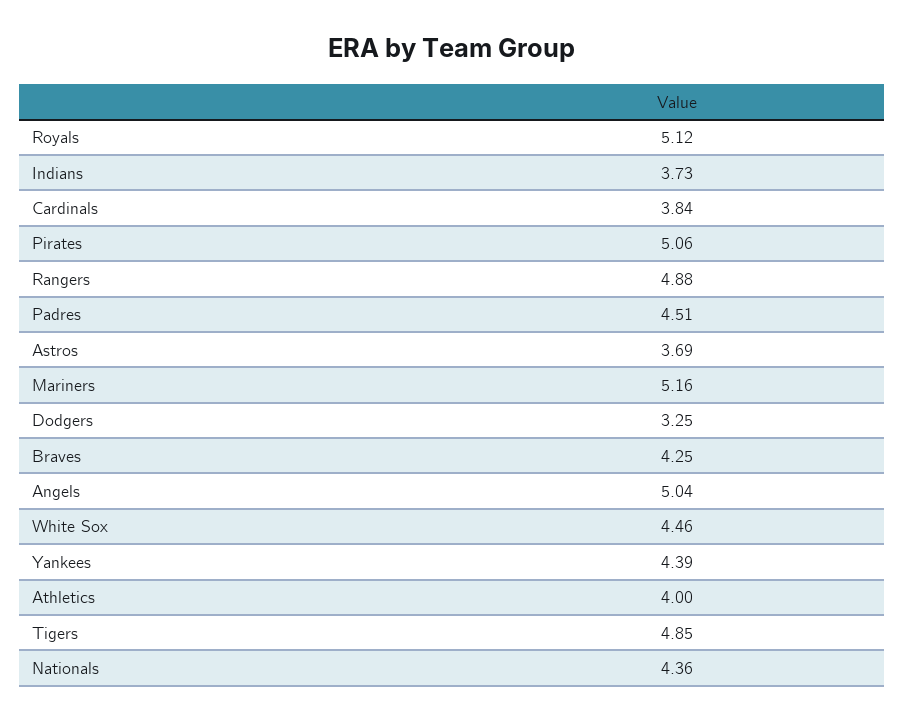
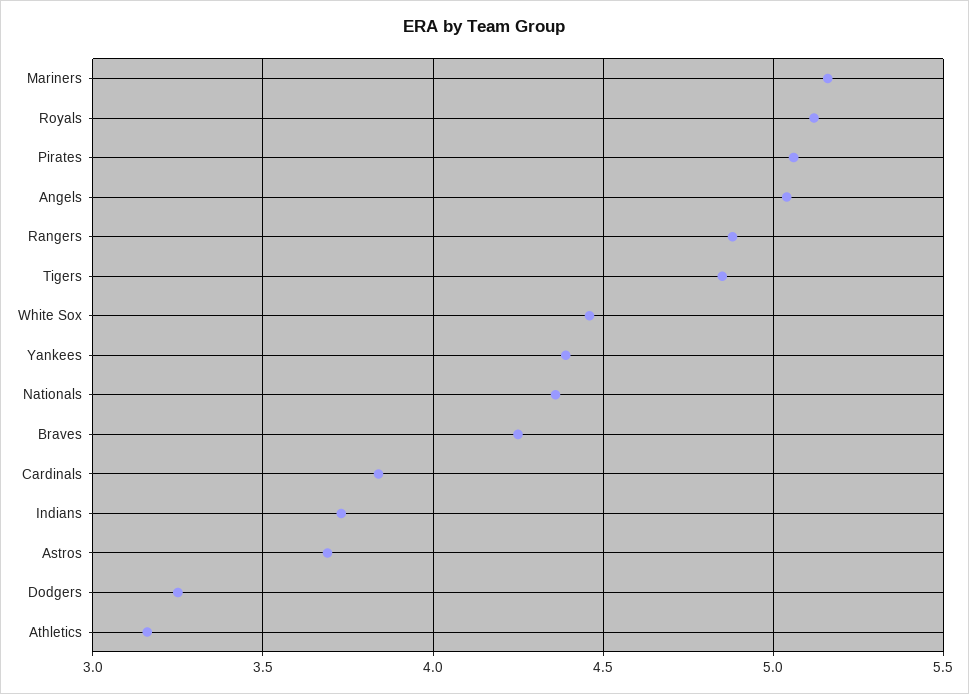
Padres: 4.51 -> none
Athletics: 4 -> 3.15

